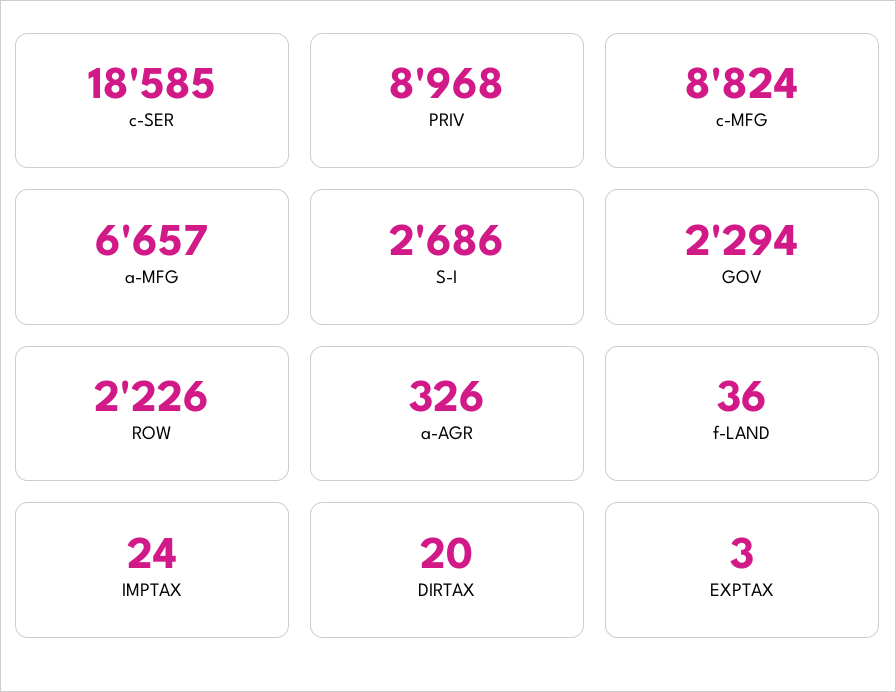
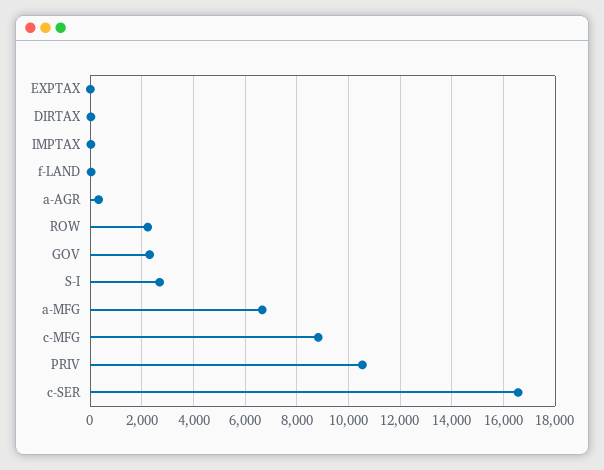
c-SER: 18585 -> 16500
PRIV: 8968 -> 10500

